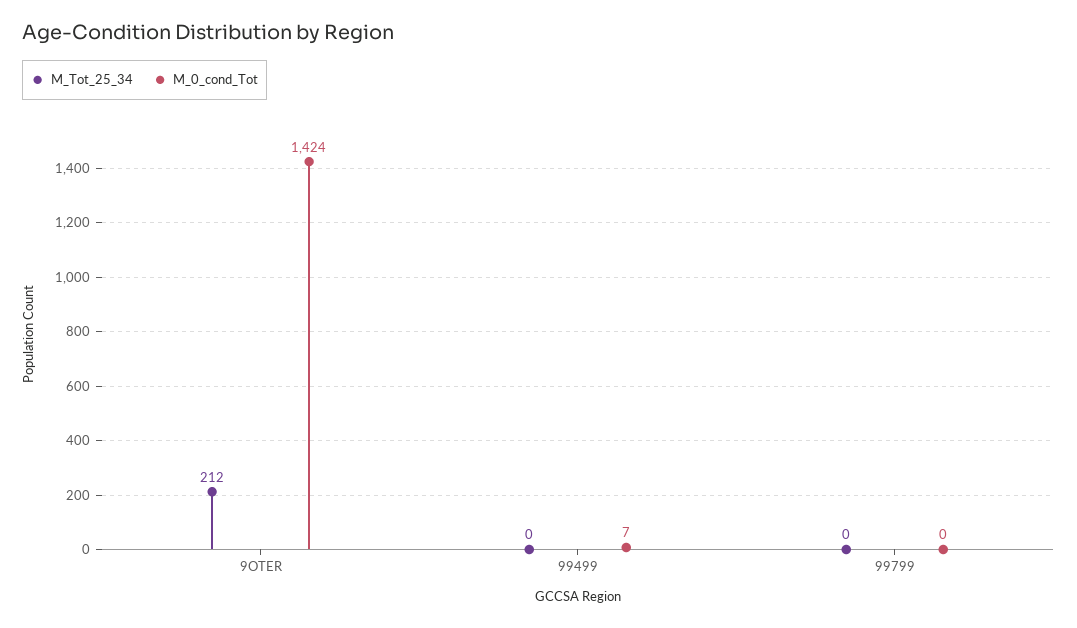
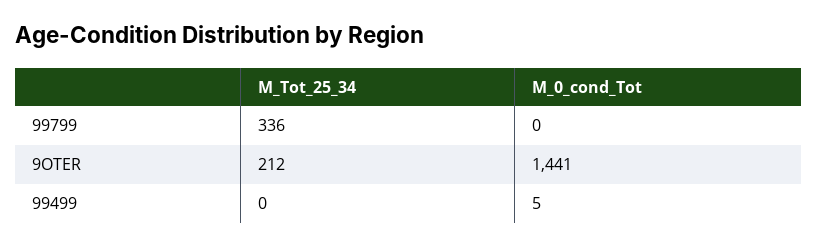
M_0_cond_Tot, 9OTER: 1424 -> 1441
M_0_cond_Tot, 99499: 7 -> 5
M_Tot_25_34, 99799: 0 -> 336

